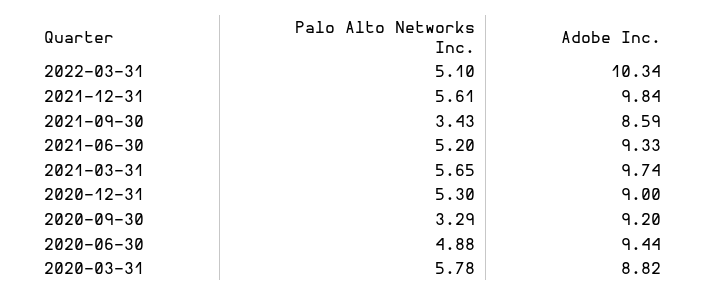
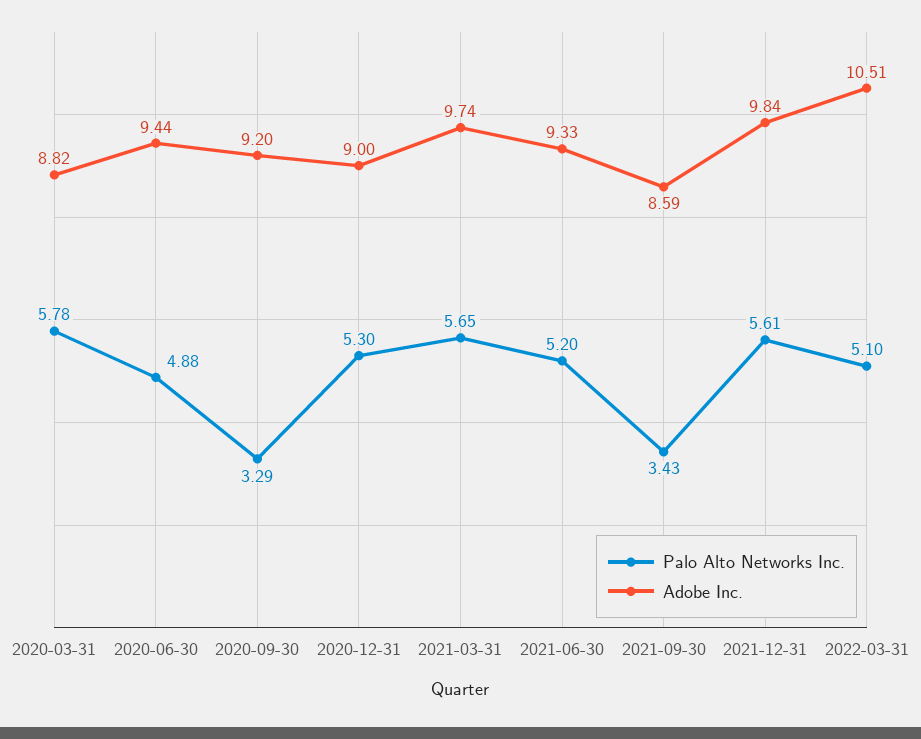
Adobe Inc., 2022-03-31: 10.34 -> 10.51

